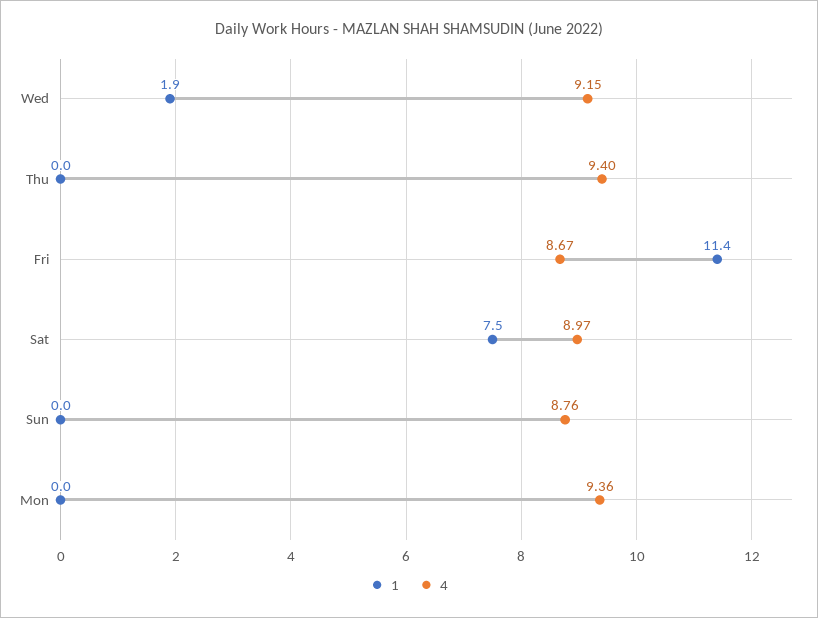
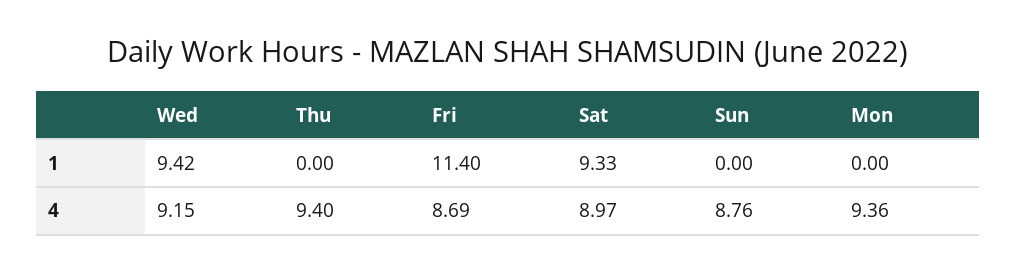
1, Wed: 1.9 -> 9.42
4, Fri: 8.67 -> 8.69
1, Sat: 7.5 -> 9.33

